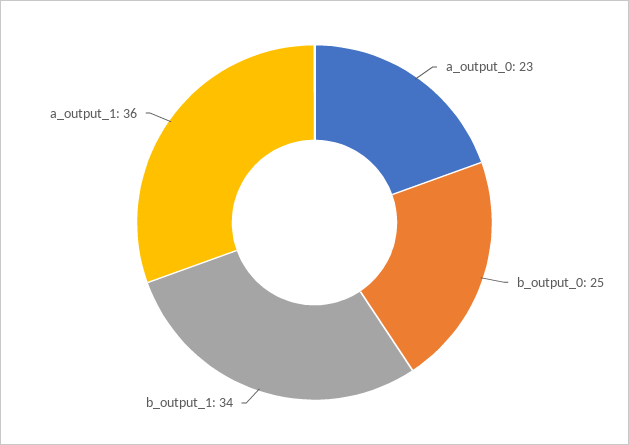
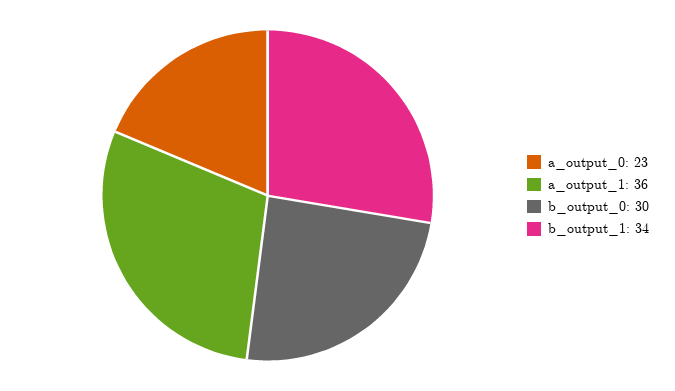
b_output_0: 25 -> 30

